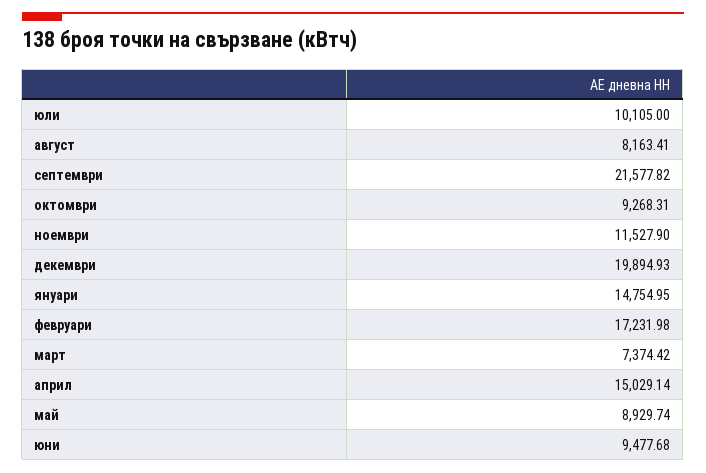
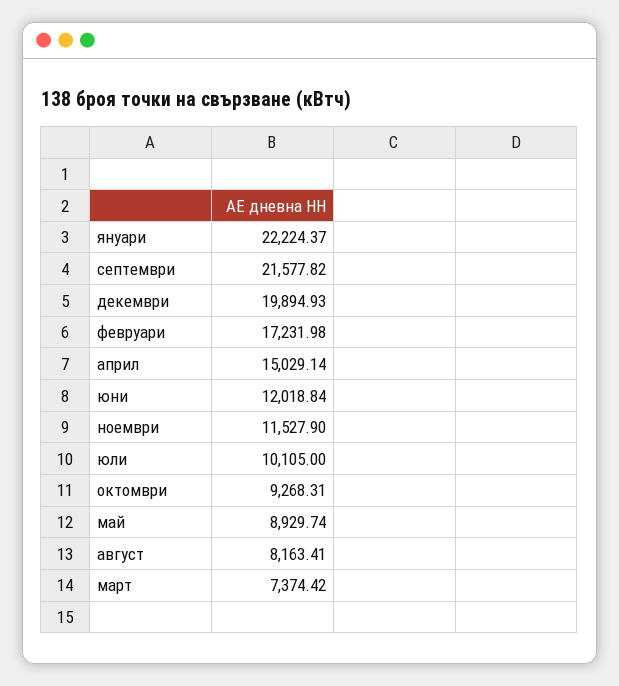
януари: 14754.95 -> 22224.37
юни: 9477.68 -> 12018.84

